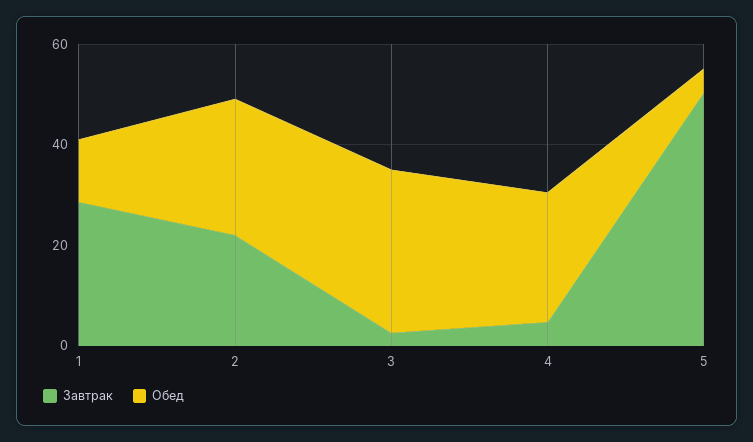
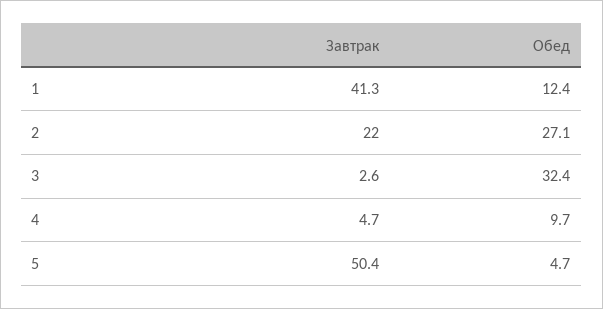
Завтрак, 1: 30 -> 41.3
Обед, 4: 25 -> 9.7

